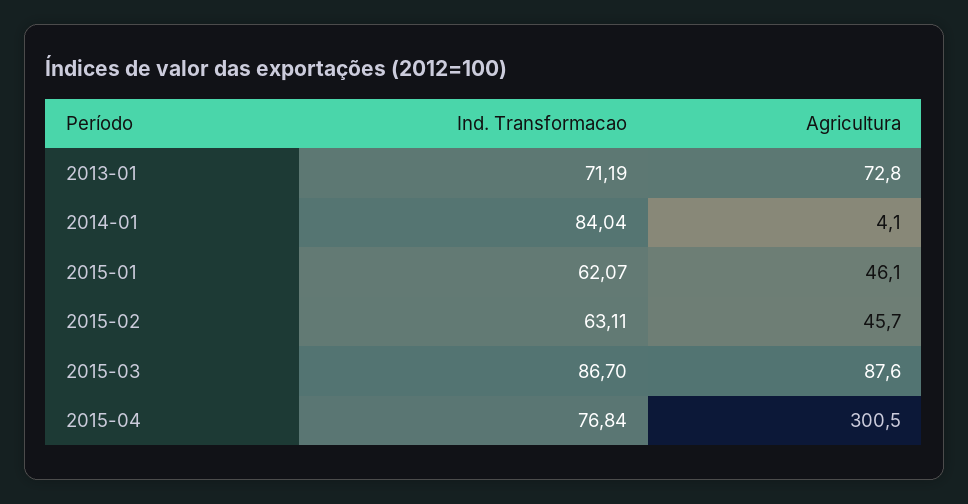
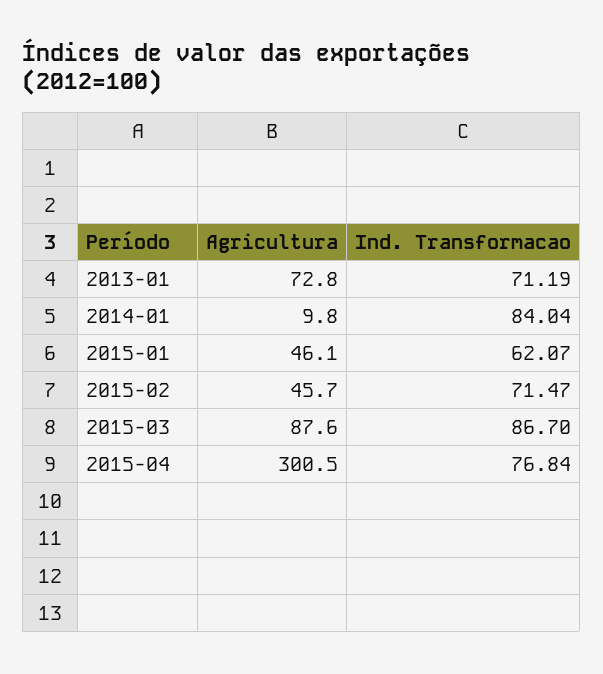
Agricultura, 2014-01: 4.1 -> 9.8
Ind. Transformacao, 2015-02: 63.11 -> 71.47

